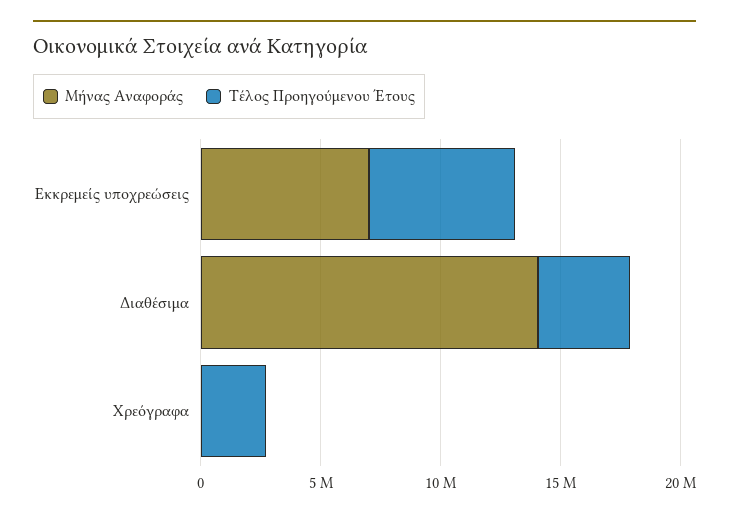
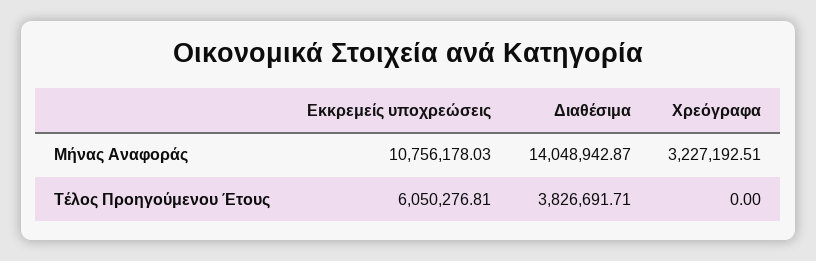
Μήνας Αναφοράς, Εκκρεμείς υποχρεώσεις: 7000000 -> 10756178.03
Μήνας Αναφοράς, Χρεόγραφα: 0 -> 3227192.51
Τέλος Προηγούμενου Έτους, Χρεόγραφα: 3000000 -> 0

